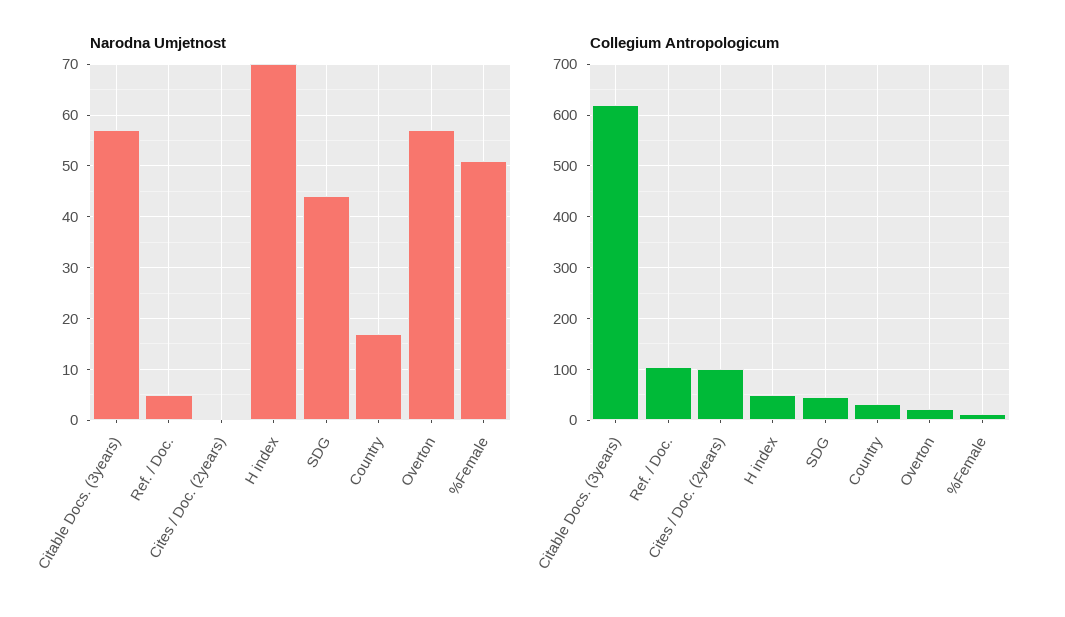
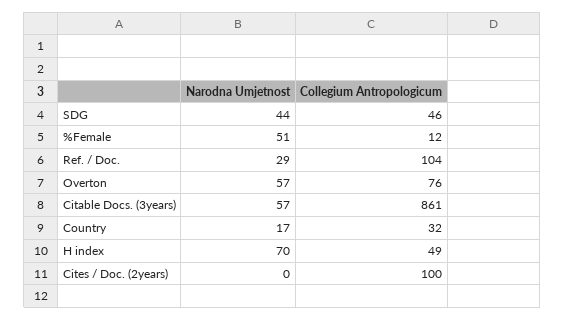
Narodna Umjetnost, Ref. / Doc.: 5 -> 29
Collegium Antropologicum, Citable Docs. (3years): 620 -> 861
Collegium Antropologicum, Overton: 20 -> 76

